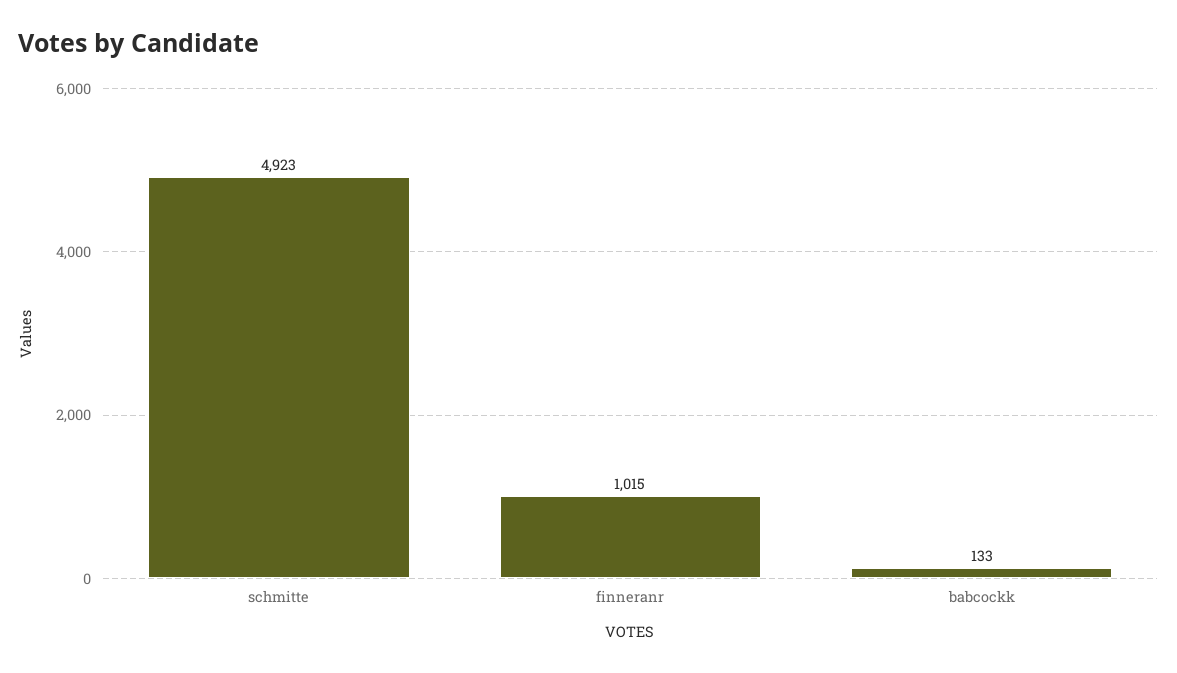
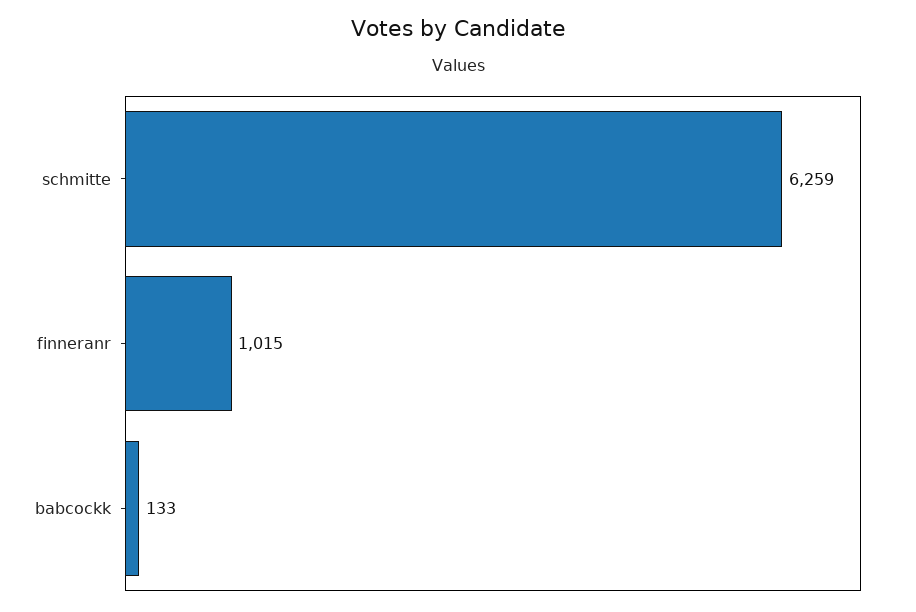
schmitte: 4923 -> 6259

